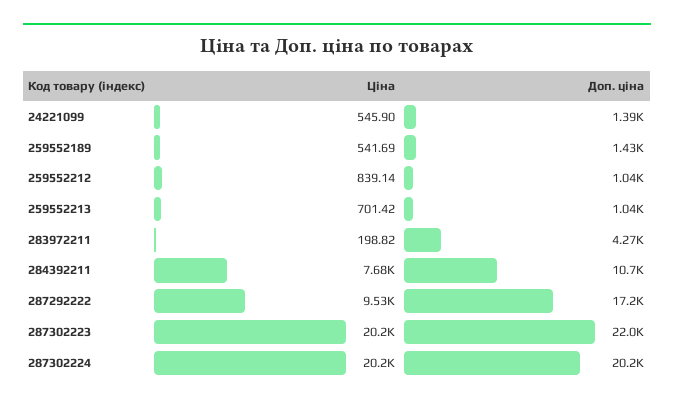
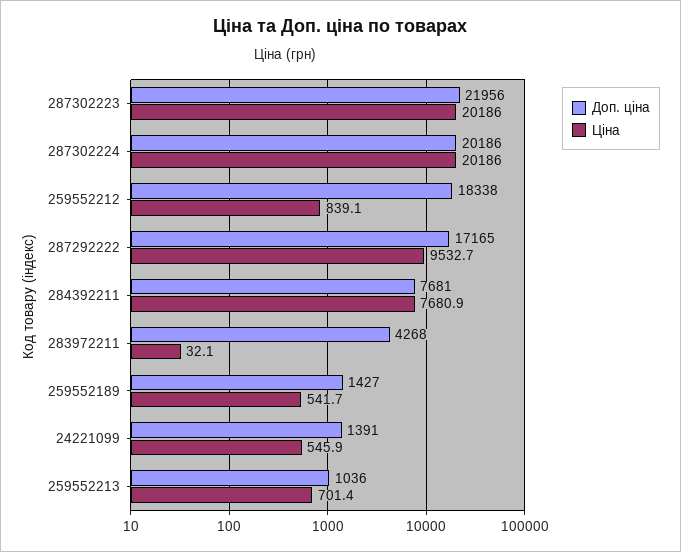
Доп. ціна, 259552212: 1040 -> 18338
Ціна, 283972211: 198.82 -> 32.1
Доп. ціна, 284392211: 10700 -> 7681

